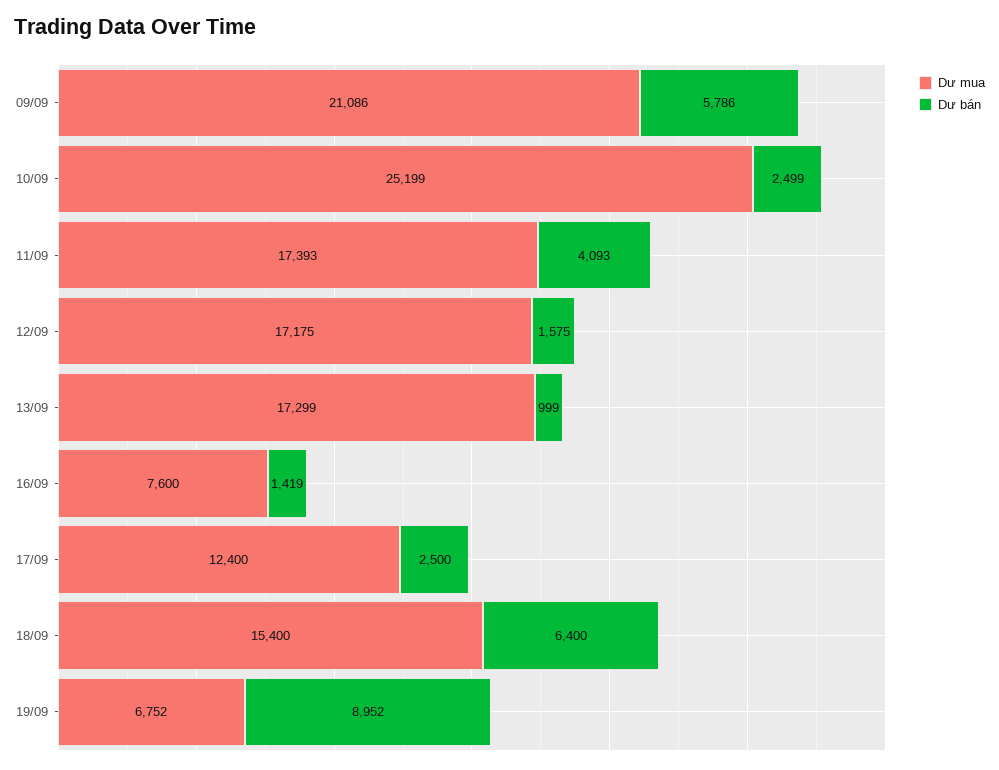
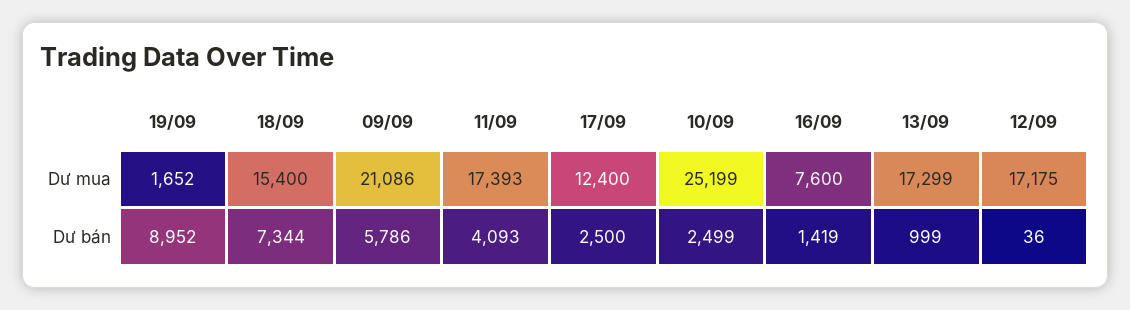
Dư bán, 12/09: 1575 -> 36
Dư bán, 18/09: 6400 -> 7344
Dư mua, 19/09: 6752 -> 1652

